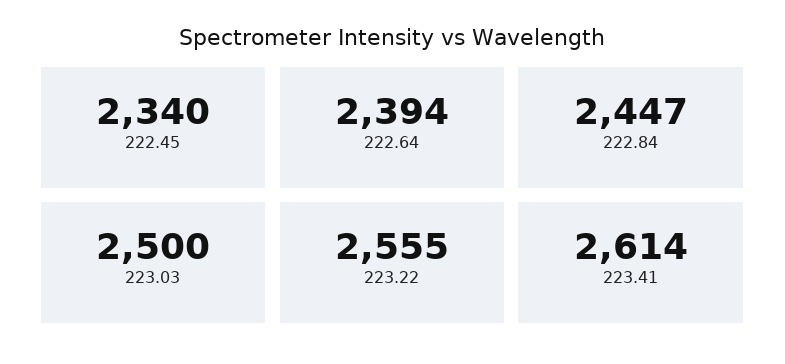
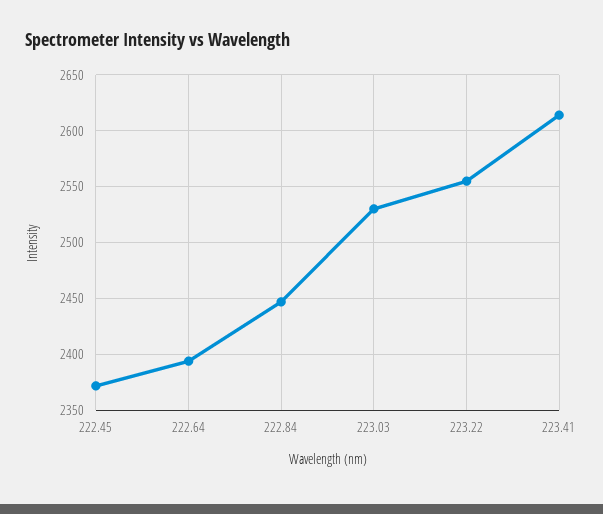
222.45: 2340 -> 2370
223.03: 2500 -> 2530

